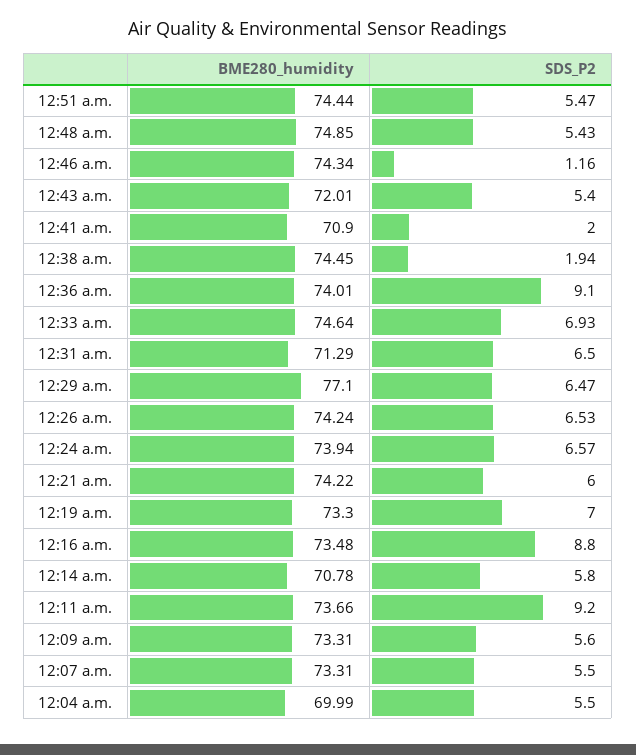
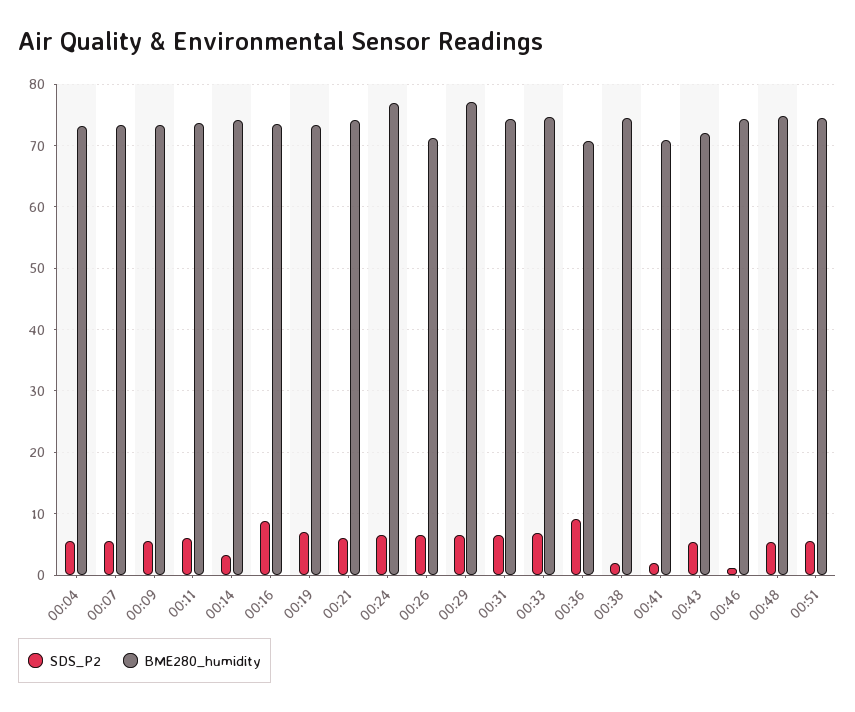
BME280_humidity, 12:36 a.m.: 74.01 -> 71
BME280_humidity, 12:31 a.m.: 71.29 -> 74
BME280_humidity, 12:26 a.m.: 74.24 -> 71
BME280_humidity, 12:24 a.m.: 73.94 -> 77
BME280_humidity, 12:14 a.m.: 70.78 -> 74
SDS_P2, 12:14 a.m.: 5.8 -> 3
SDS_P2, 12:11 a.m.: 9.2 -> 6
BME280_humidity, 12:04 a.m.: 69.99 -> 73

